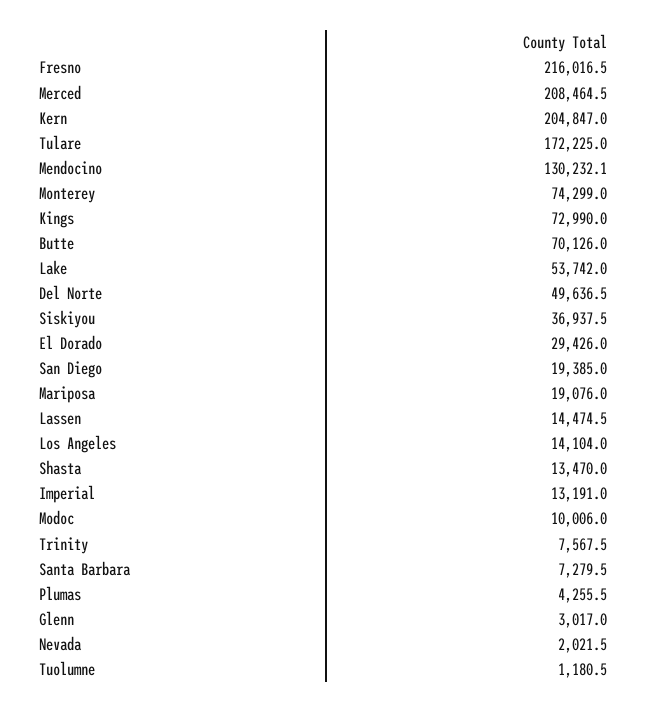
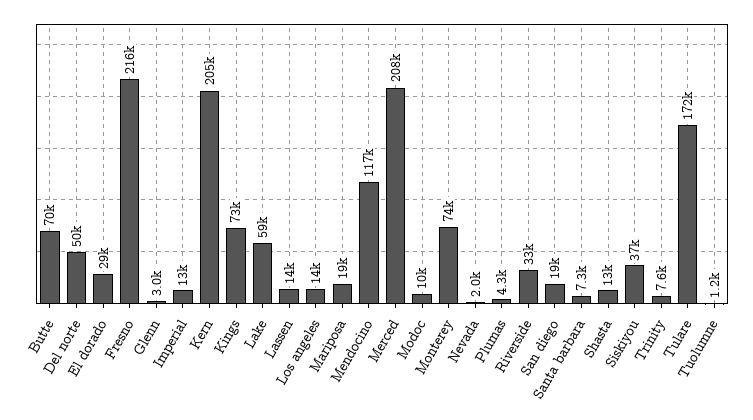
Mendocino: 130232.1 -> 117000
Lake: 53742 -> 59000
Riverside: none -> 33000

